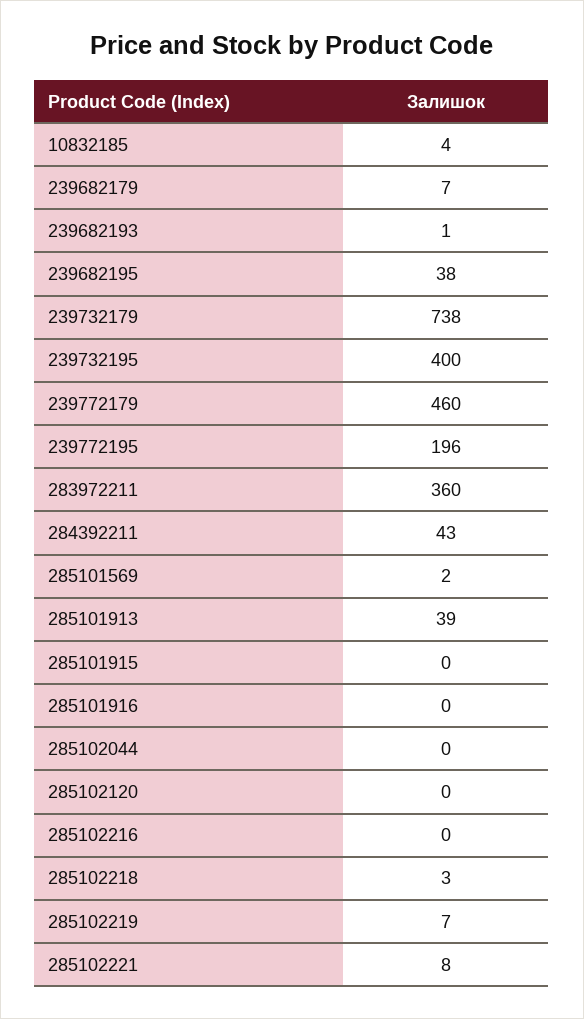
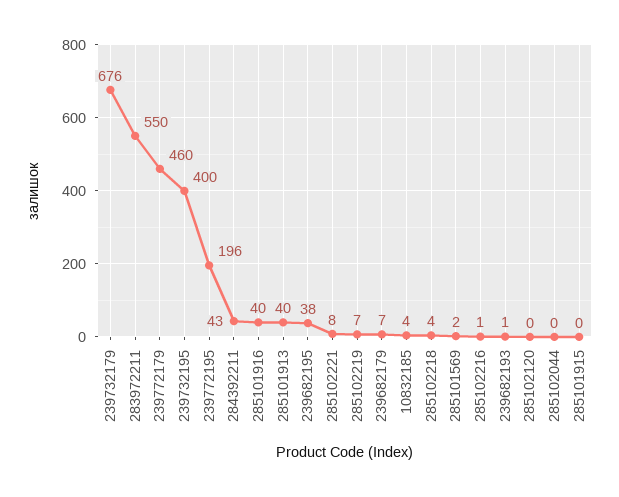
239732179: 738 -> 676
283972211: 360 -> 550
285101913: 39 -> 40
285101916: 0 -> 40
285102216: 0 -> 1
285102218: 3 -> 4

